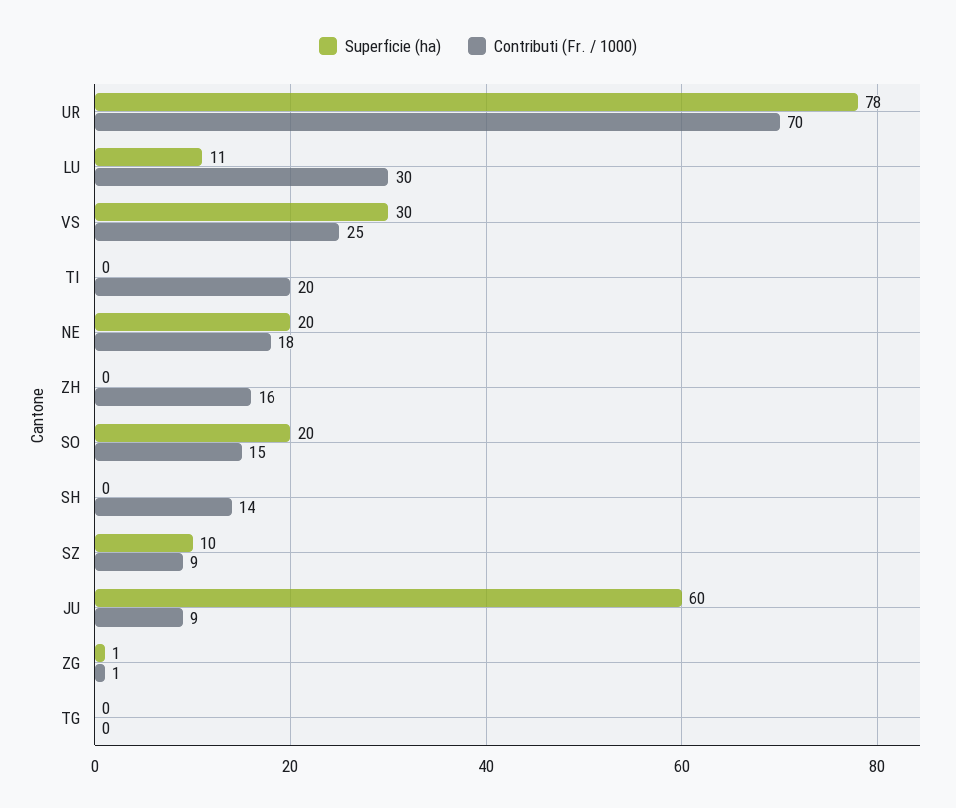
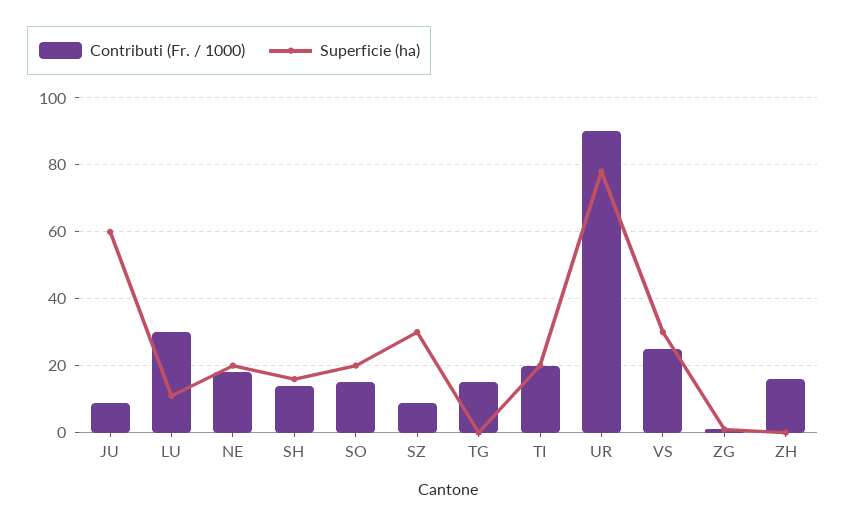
Contributi (Fr. / 1000), UR: 70 -> 90
Superficie (ha), TI: 0 -> 20
Superficie (ha), SH: 0 -> 15
Superficie (ha), SZ: 10 -> 30
Contributi (Fr. / 1000), TG: 0 -> 15

